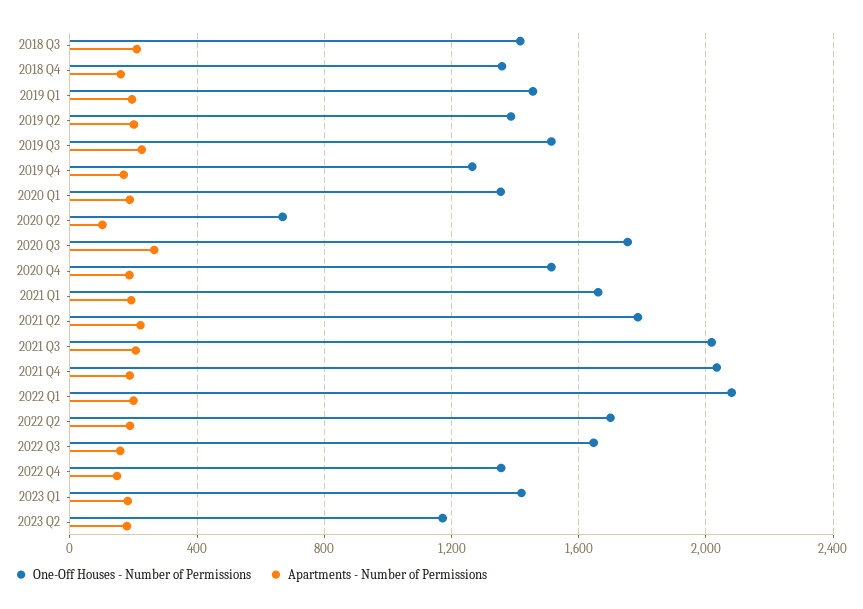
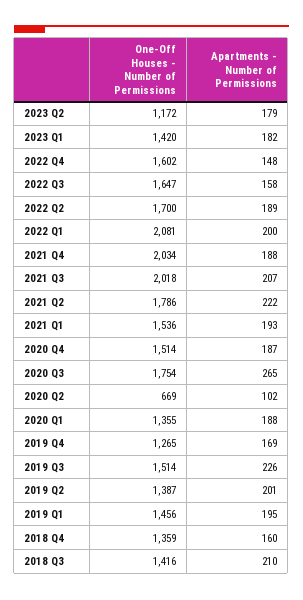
One-Off Houses - Number of Permissions, 2021 Q1: 1650 -> 1536
One-Off Houses - Number of Permissions, 2022 Q4: 1350 -> 1602

